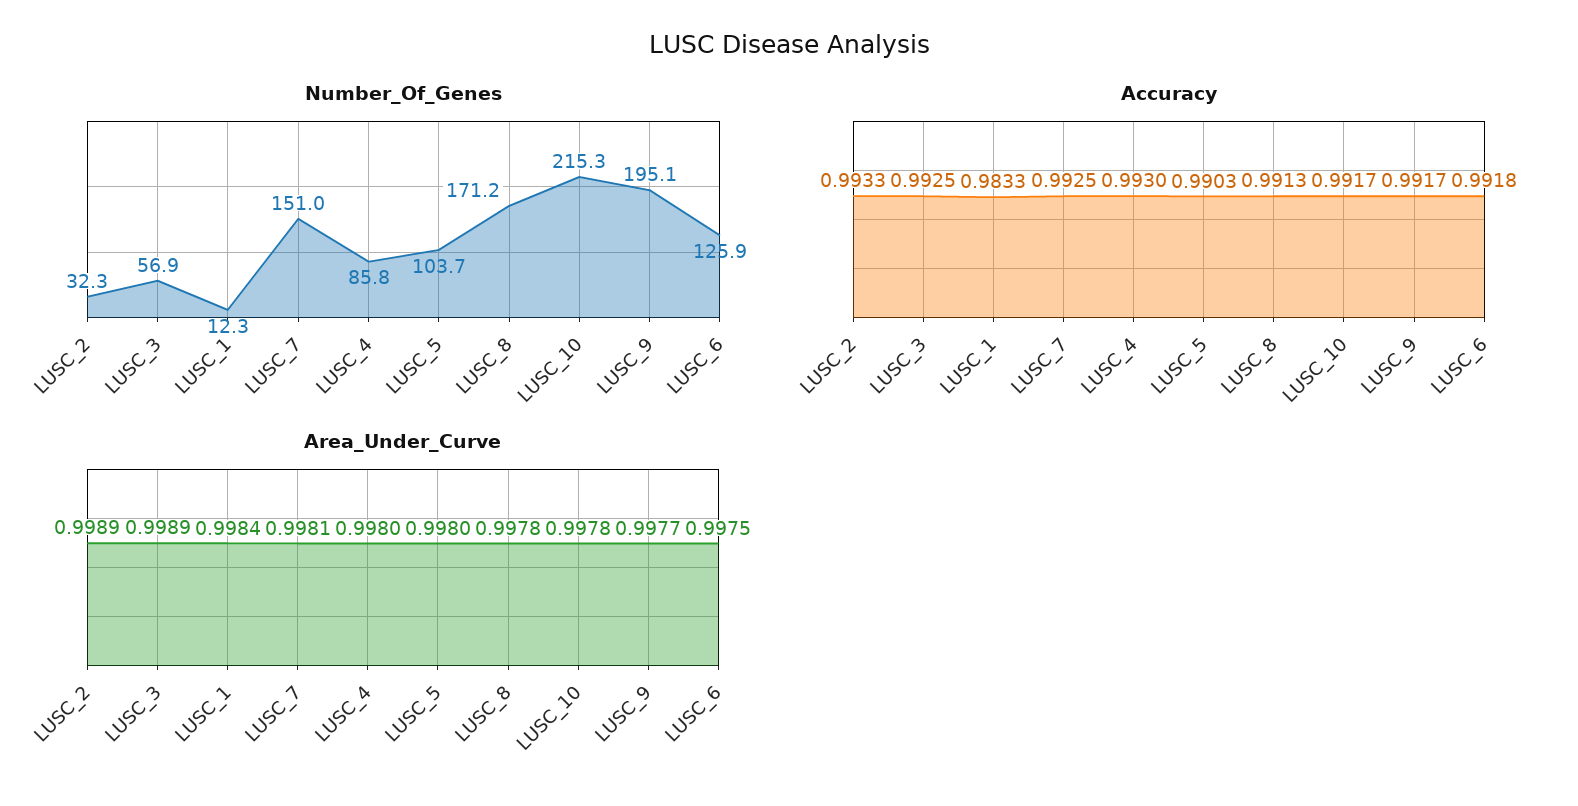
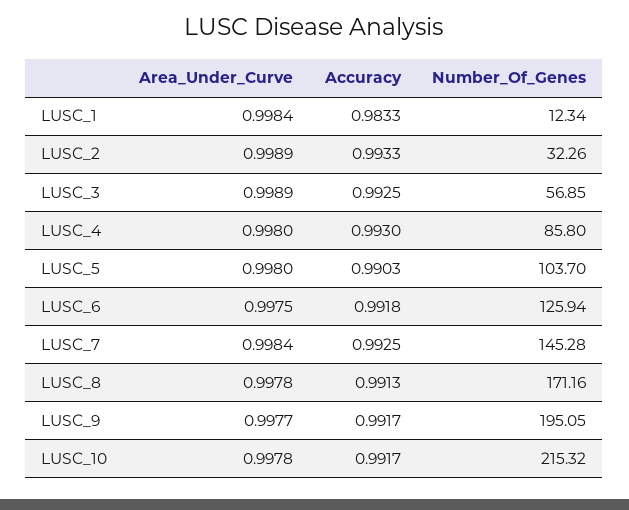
Number_Of_Genes, LUSC_7: 151 -> 145.28
Area_Under_Curve, LUSC_7: 0.9981 -> 0.9984

